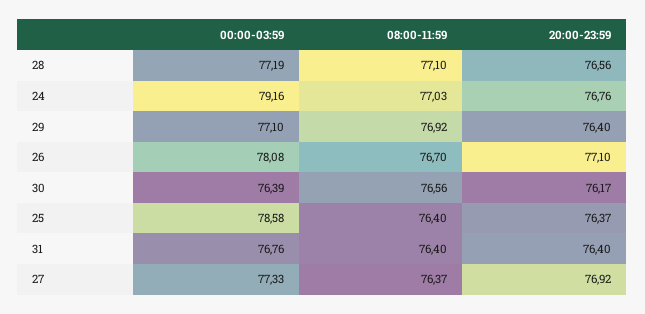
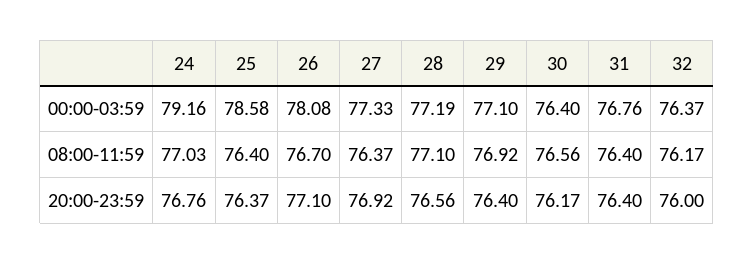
00:00-03:59, 30: 76.39 -> 76.4
00:00-03:59, 32: none -> 76.37
08:00-11:59, 32: none -> 76.17
20:00-23:59, 32: none -> 76

